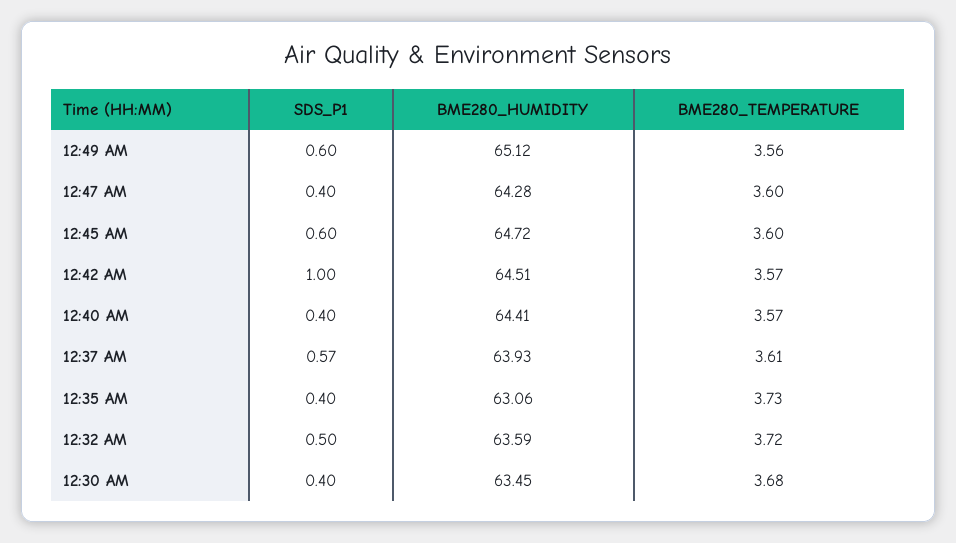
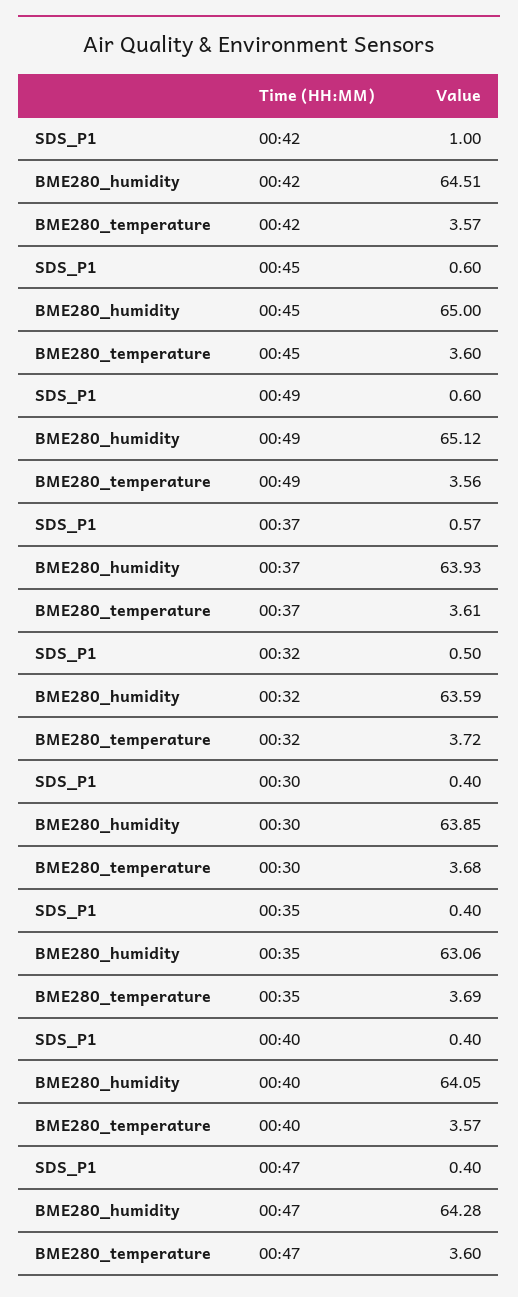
BME280_HUMIDITY, 12:45 AM: 64.72 -> 65
BME280_HUMIDITY, 12:40 AM: 64.41 -> 64.05
BME280_TEMPERATURE, 12:35 AM: 3.73 -> 3.69
BME280_HUMIDITY, 12:30 AM: 63.45 -> 63.85

